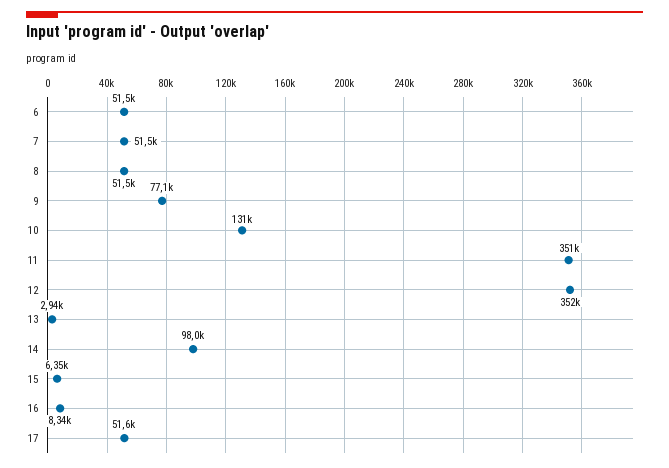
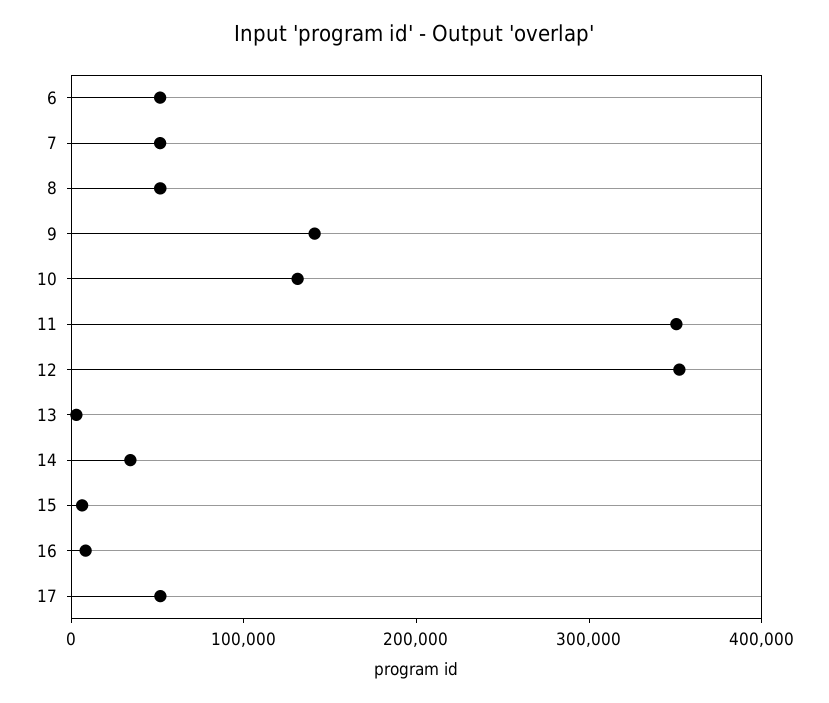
9: 77100 -> 140000
14: 98000 -> 40000

